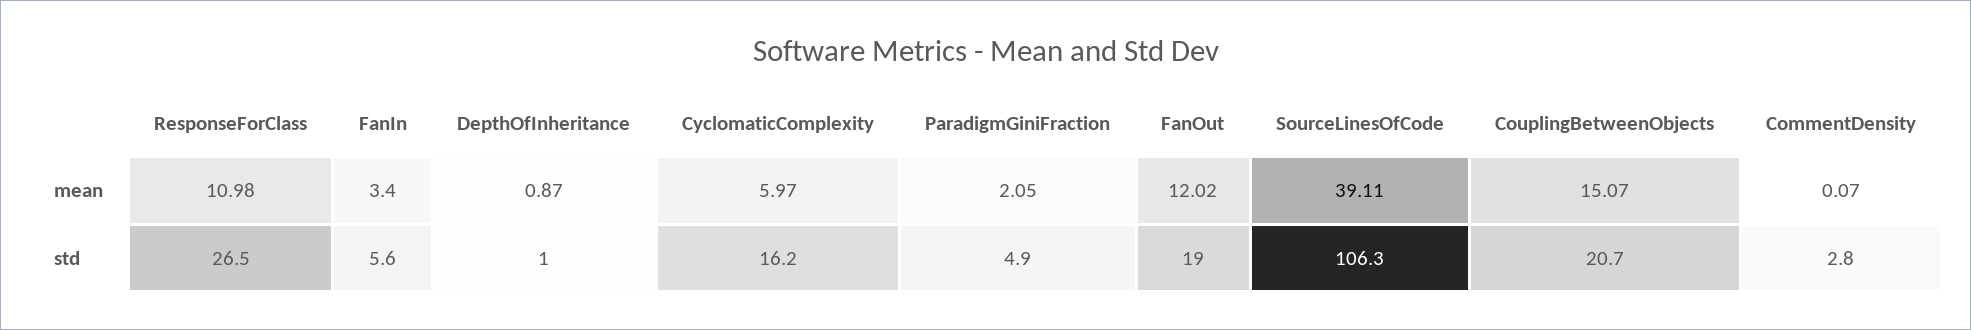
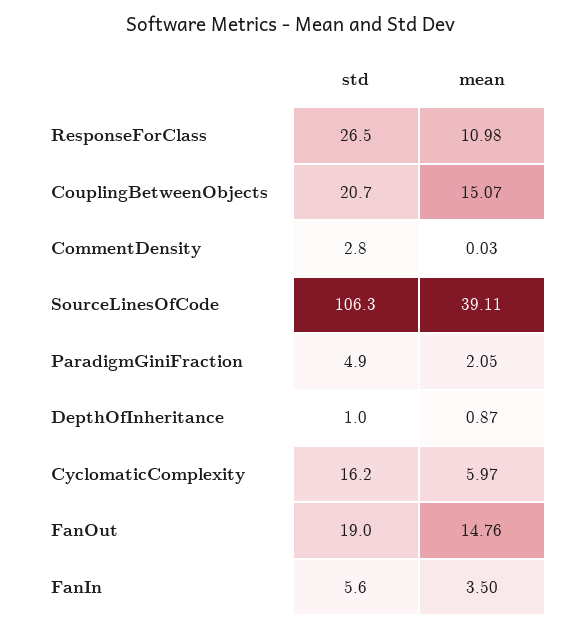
FanIn, mean: 3.4 -> 3.5
FanOut, mean: 12.02 -> 14.76
CommentDensity, mean: 0.07 -> 0.03

